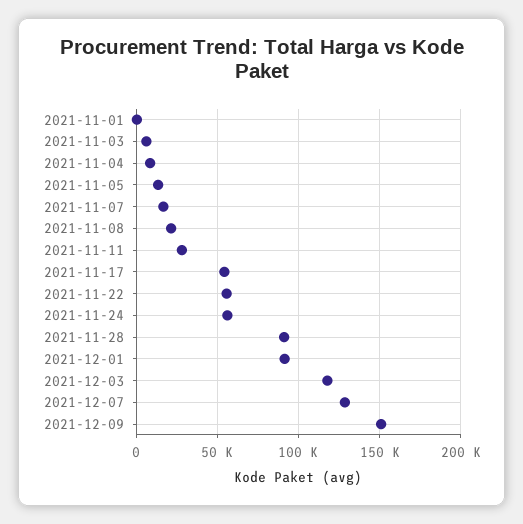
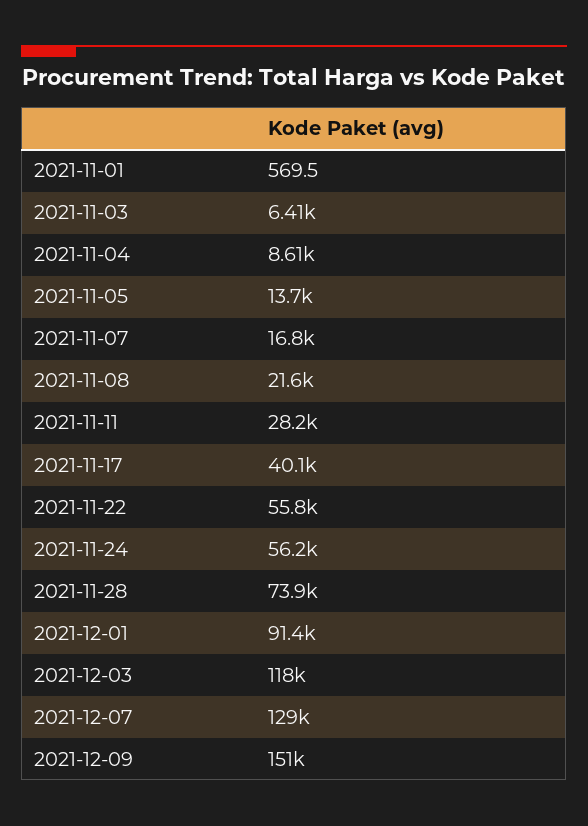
2021-11-17: 55000 -> 40100
2021-11-28: 90000 -> 73900

